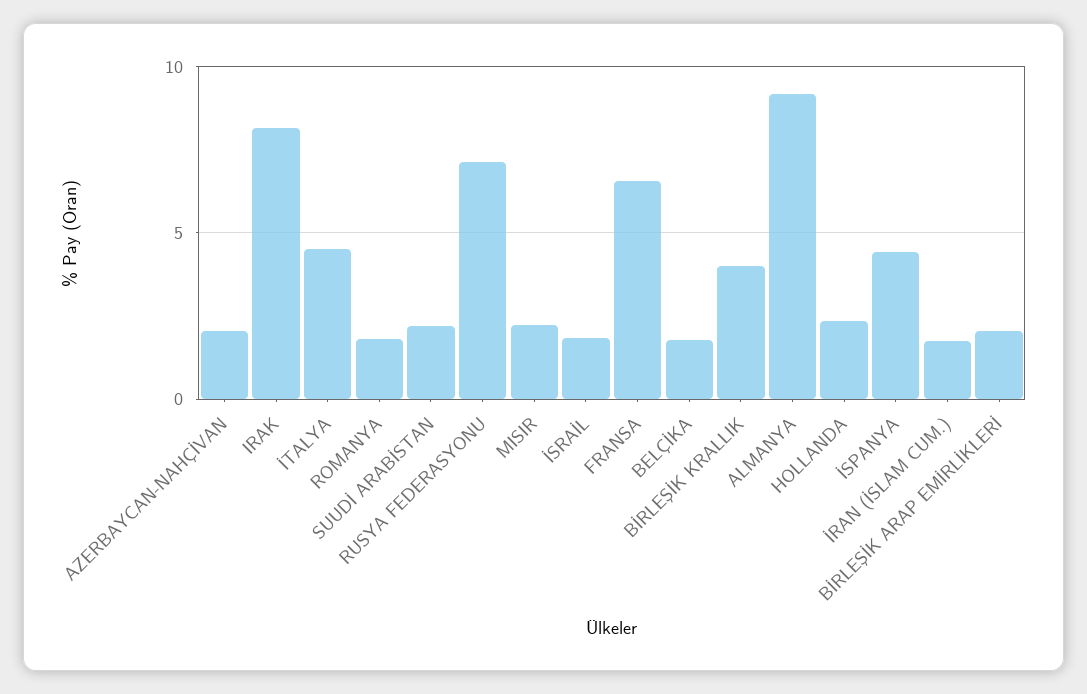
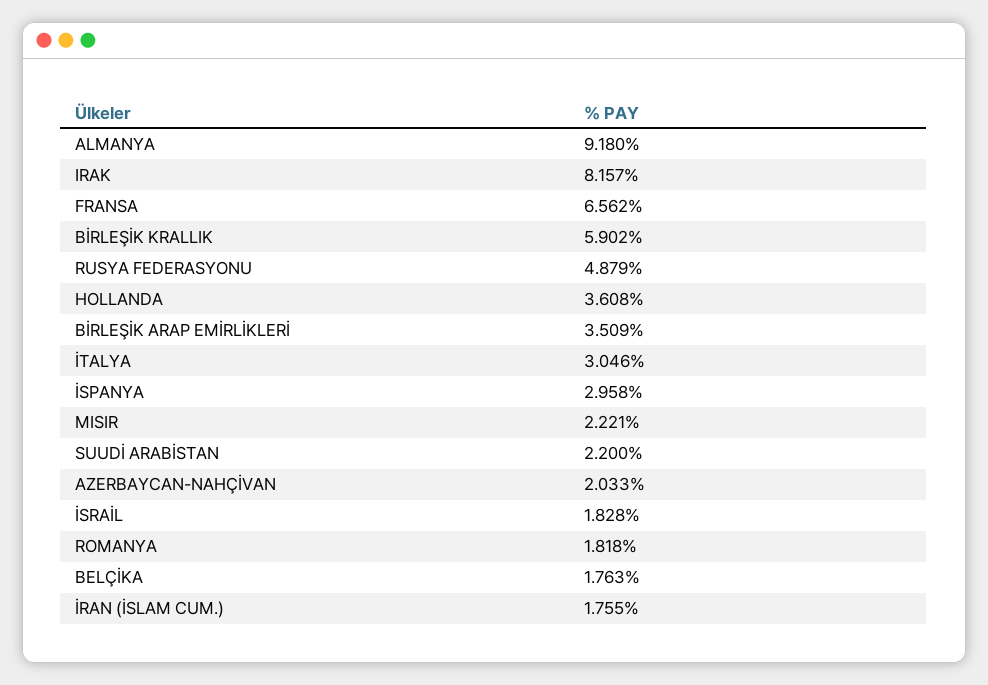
İTALYA: 4.5 -> 3.046
RUSYA FEDERASYONU: 7 -> 4.879
BİRLEŞİK KRALLIK: 4 -> 5.902
HOLLANDA: 2.5 -> 3.608
İSPANYA: 4.5 -> 2.958
BİRLEŞİK ARAP EMİRLİKLERİ: 2 -> 3.509

